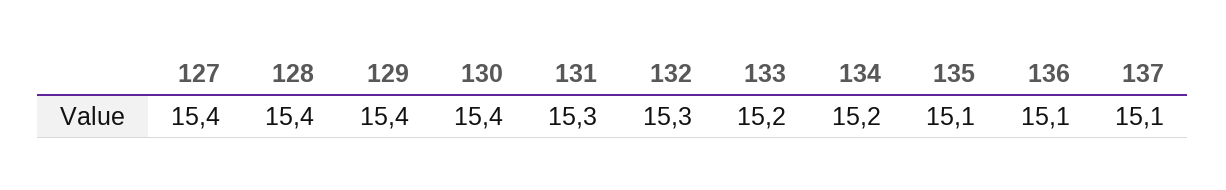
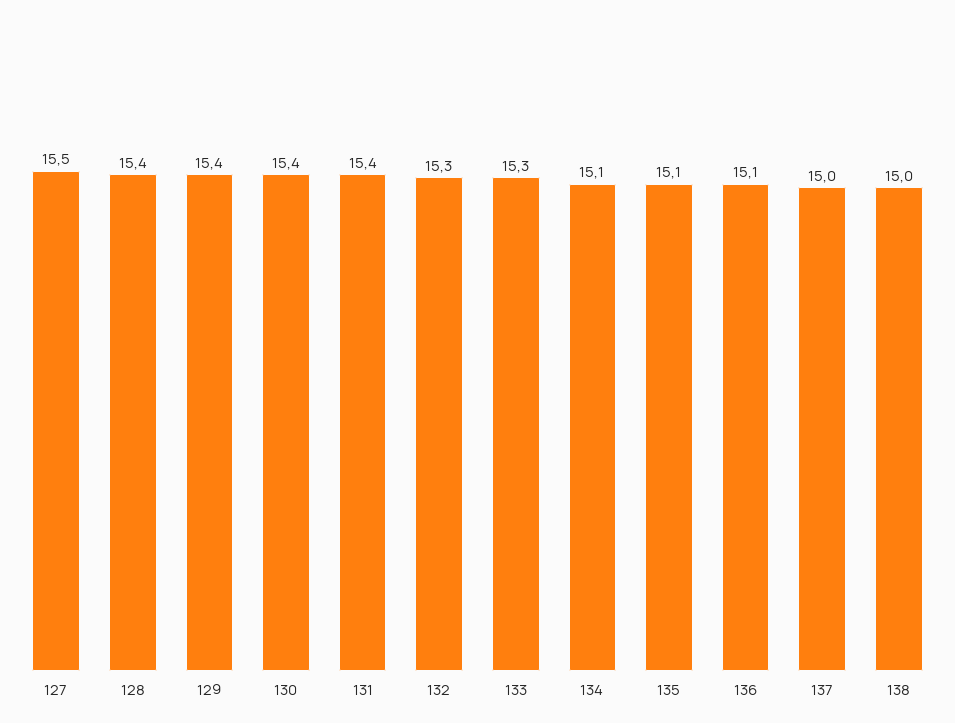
127: 15.4 -> 15.5
131: 15.3 -> 15.4
133: 15.2 -> 15.3
134: 15.2 -> 15.1
137: 15.1 -> 15
138: none -> 15

